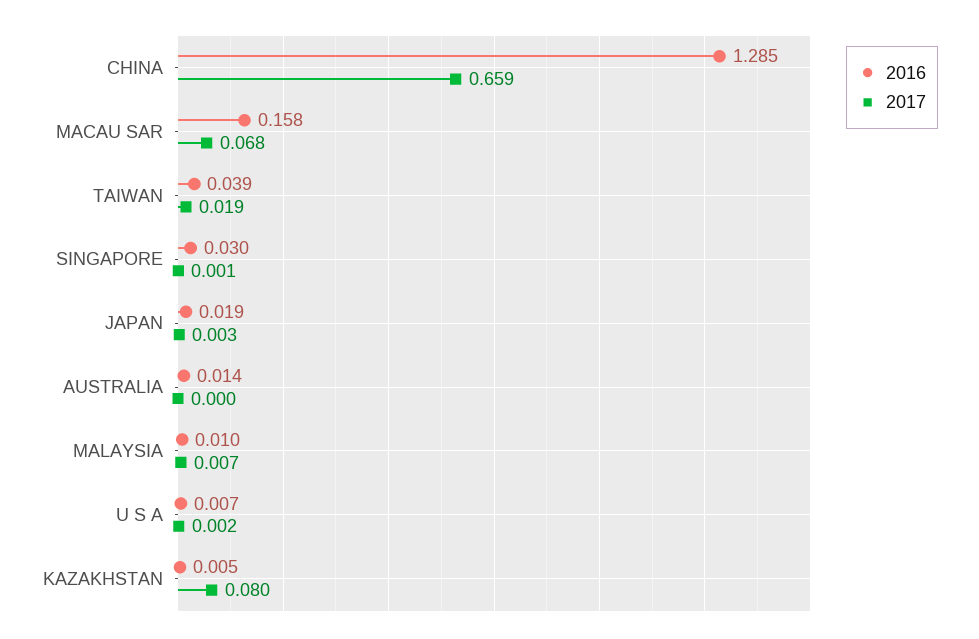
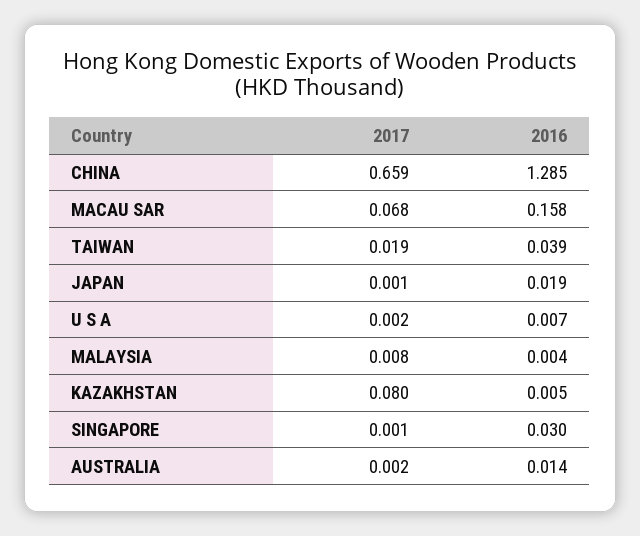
2017, JAPAN: 0.003 -> 0.001
2017, AUSTRALIA: 0 -> 0.002
2016, MALAYSIA: 0.01 -> 0.004
2017, MALAYSIA: 0.007 -> 0.008

